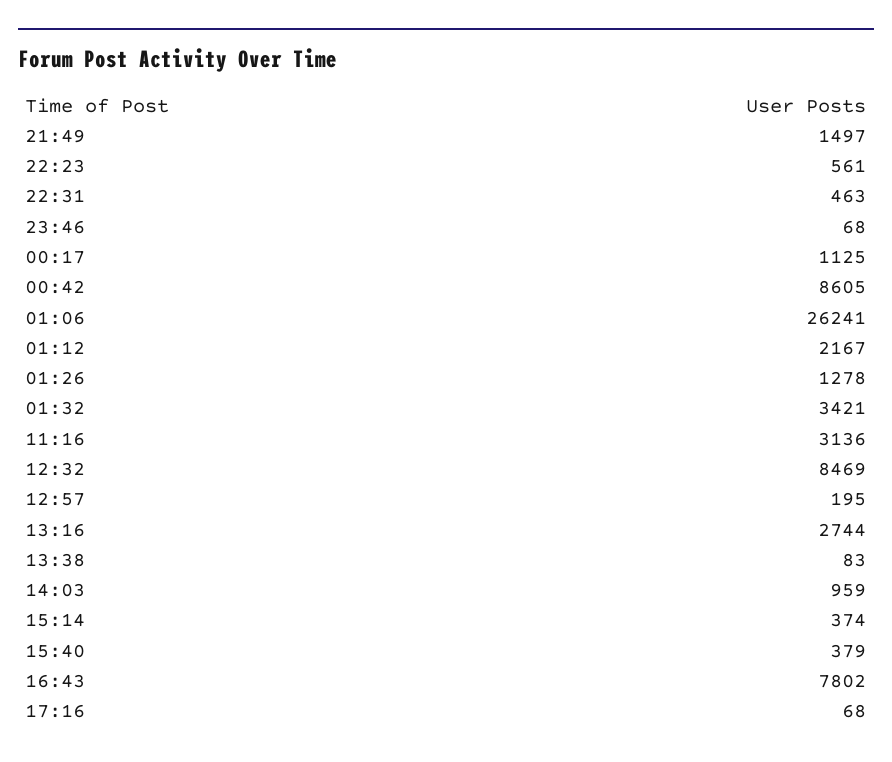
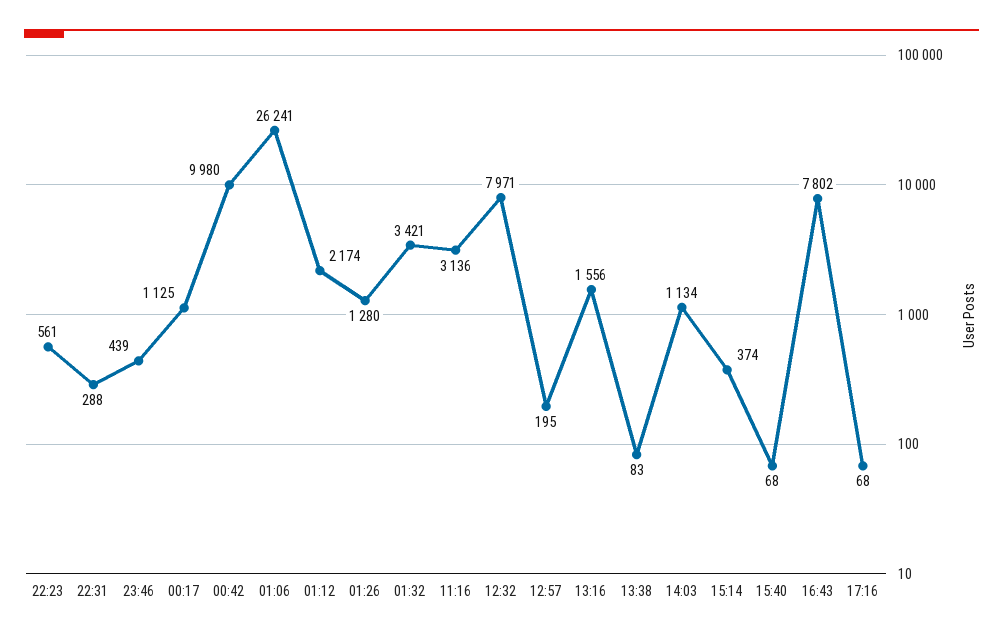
21:49: 1497 -> none
22:31: 463 -> 288
23:46: 68 -> 439
00:42: 8605 -> 9980
01:12: 2167 -> 2174
01:26: 1278 -> 1280
12:32: 8469 -> 7971
13:16: 2744 -> 1556
14:03: 959 -> 1134
15:40: 379 -> 68

